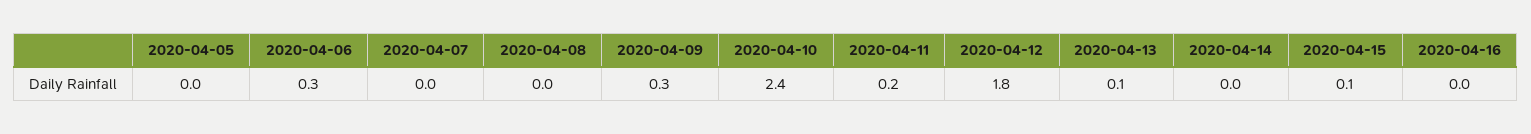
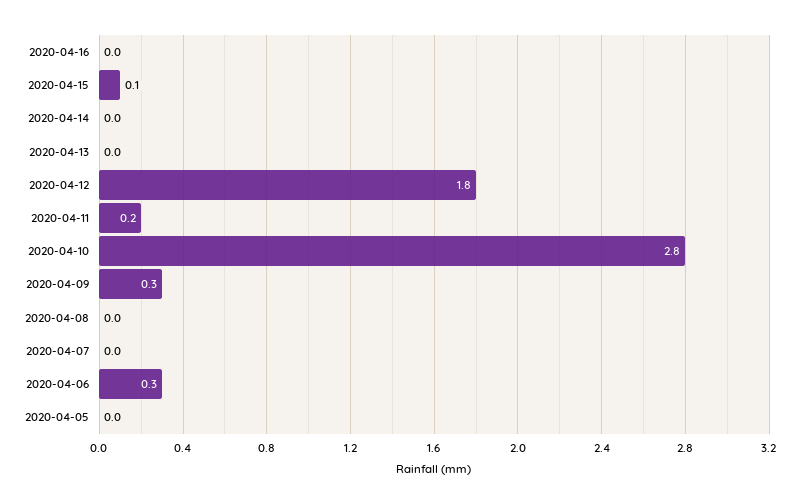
2020-04-10: 2.4 -> 2.8
2020-04-13: 0.1 -> 0

